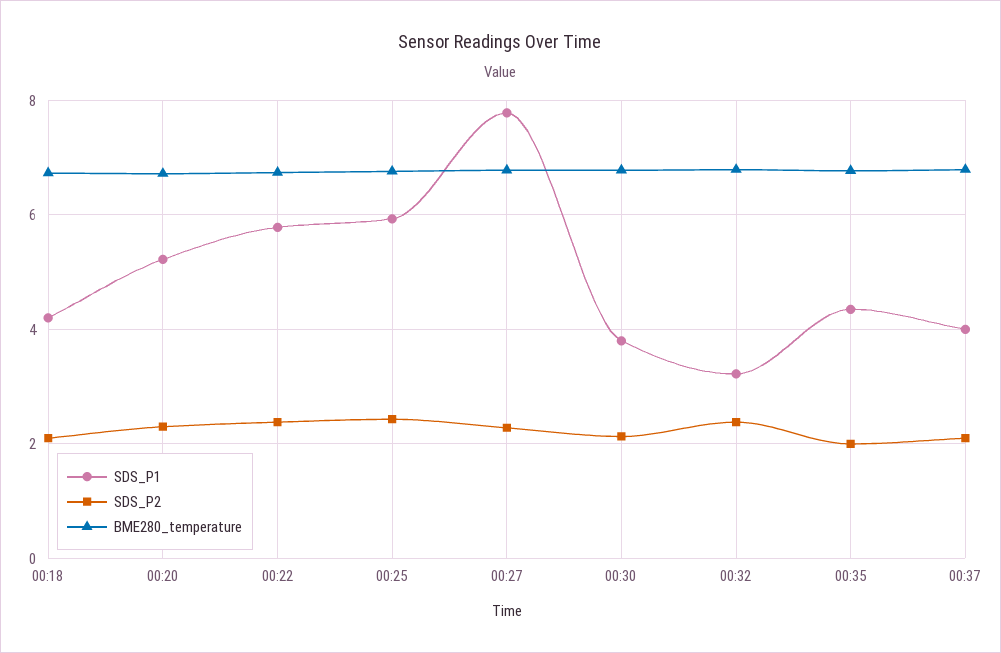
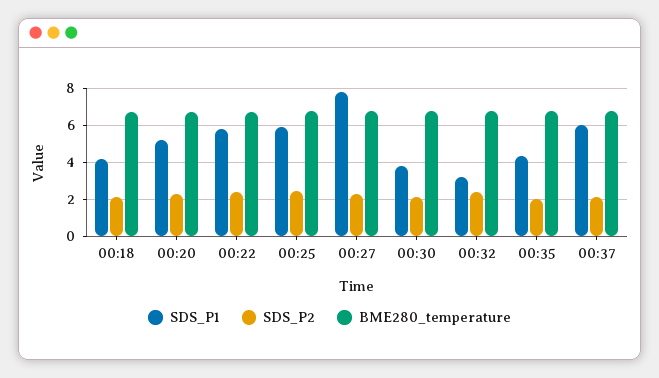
SDS_P1, 00:37: 4 -> 6

